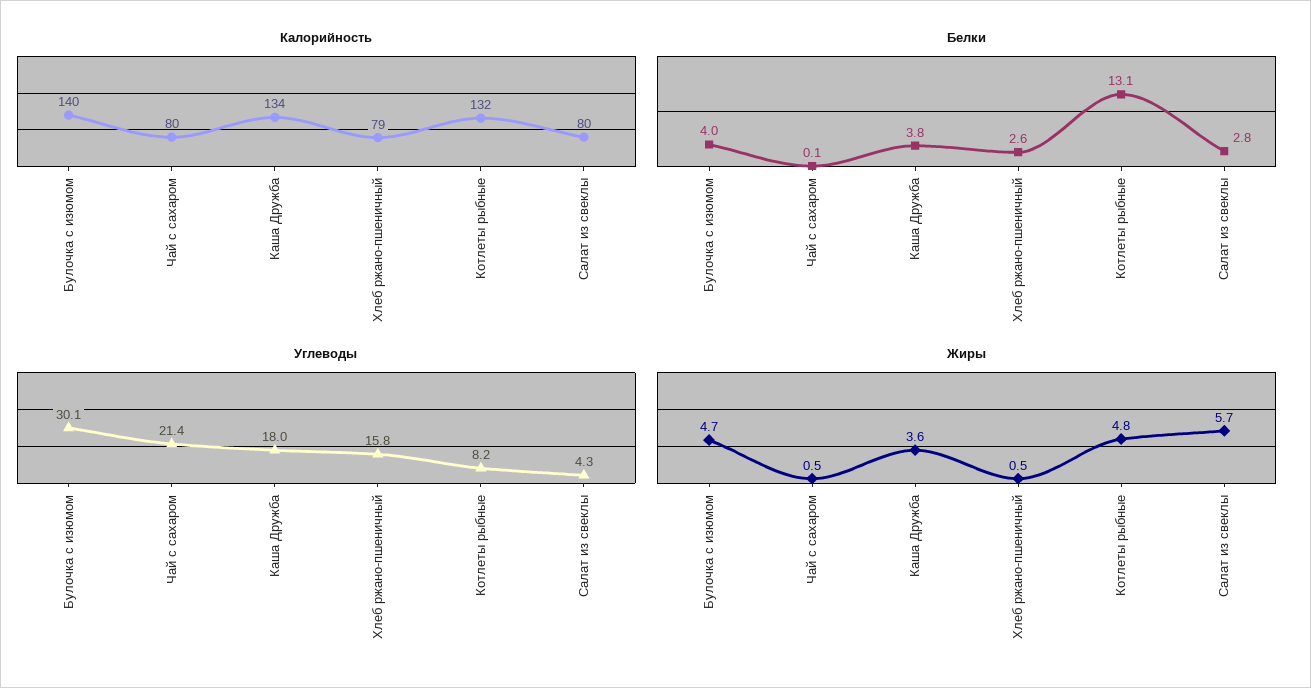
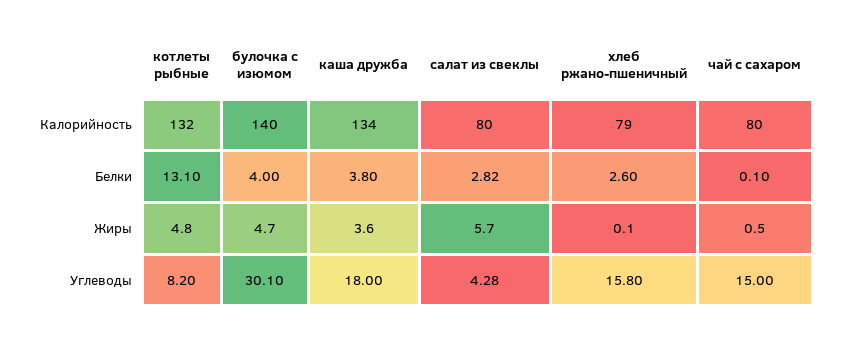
Углеводы, Чай с сахаром: 21.4 -> 15
Жиры, Хлеб ржано-пшеничный: 0.5 -> 0.1

